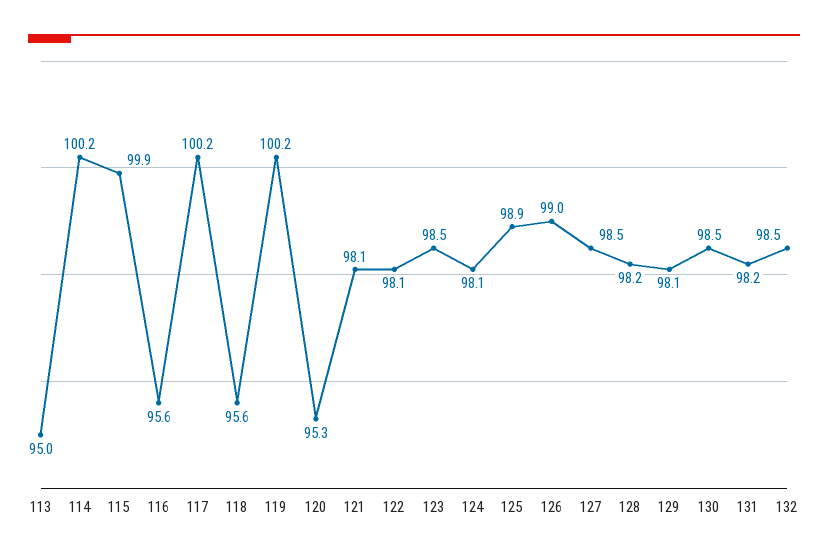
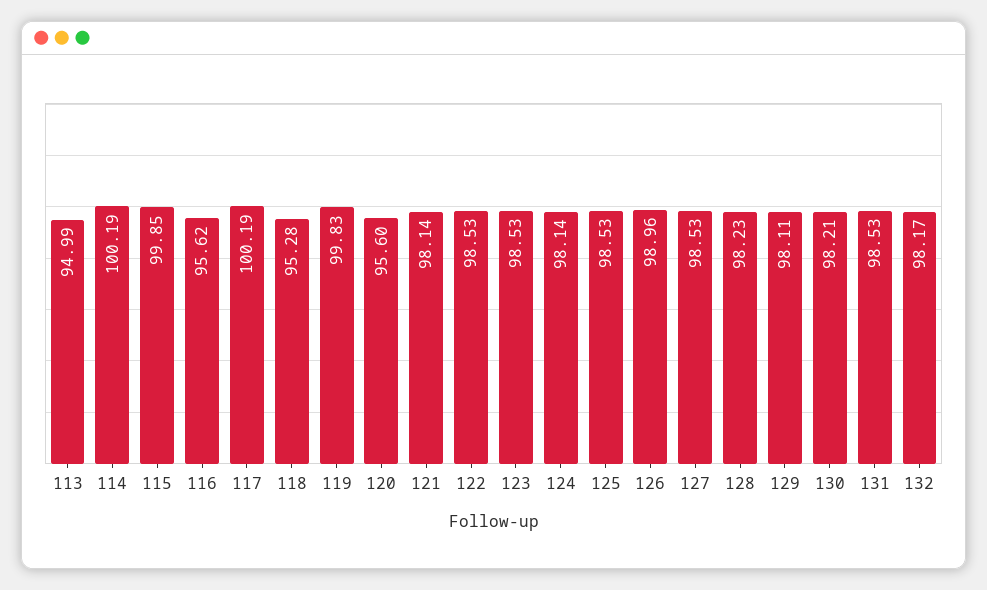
118: 95.6 -> 95.28
119: 100.2 -> 99.83
120: 95.3 -> 95.6
122: 98.1 -> 98.53
125: 98.9 -> 98.53
130: 98.5 -> 98.21
131: 98.2 -> 98.53
132: 98.5 -> 98.17

